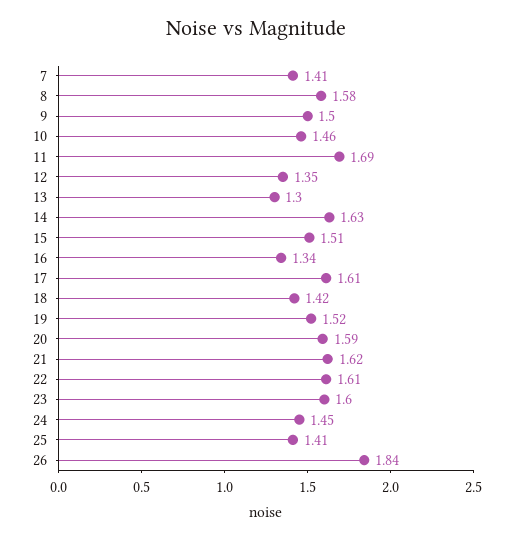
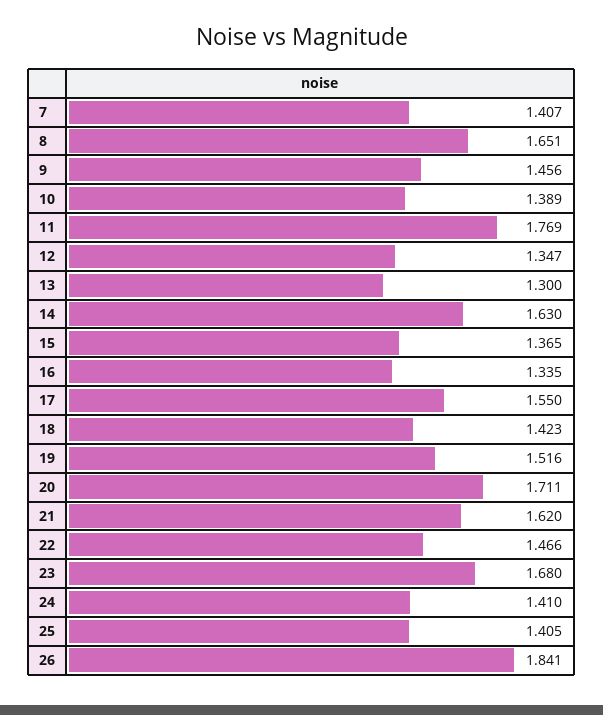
8: 1.58 -> 1.651
9: 1.5 -> 1.456
10: 1.46 -> 1.389
11: 1.69 -> 1.769
15: 1.51 -> 1.365
17: 1.61 -> 1.55
20: 1.59 -> 1.711
22: 1.61 -> 1.466
23: 1.6 -> 1.68
24: 1.45 -> 1.41

